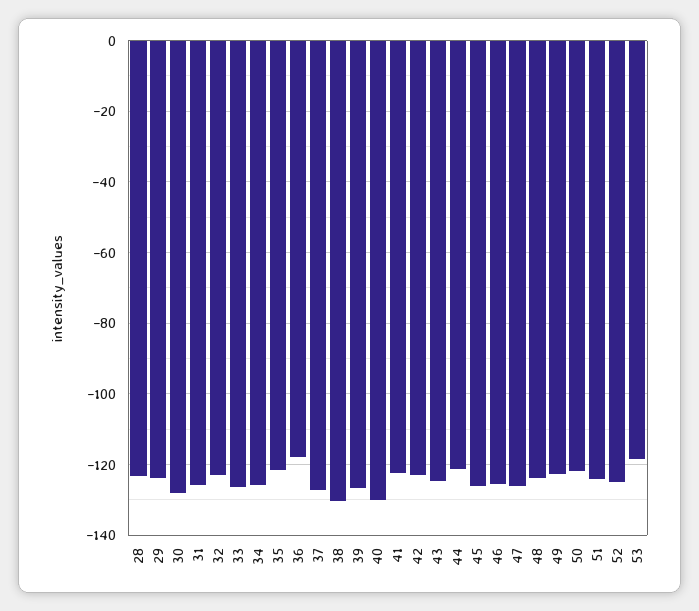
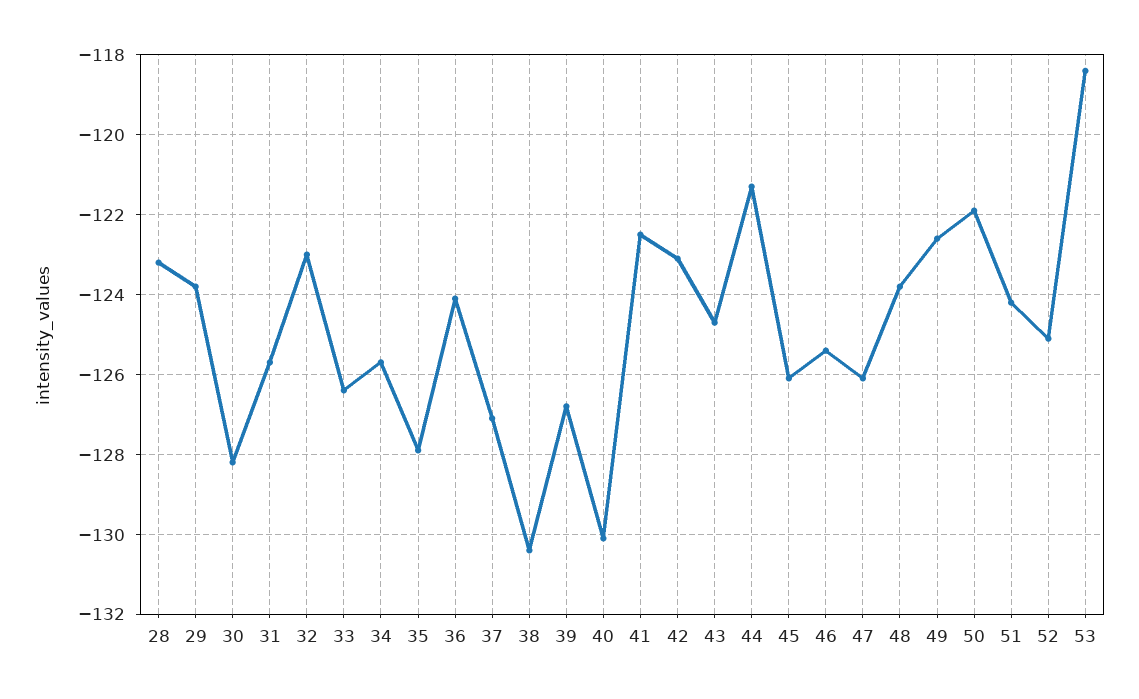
35: -122 -> -128
36: -118 -> -124

